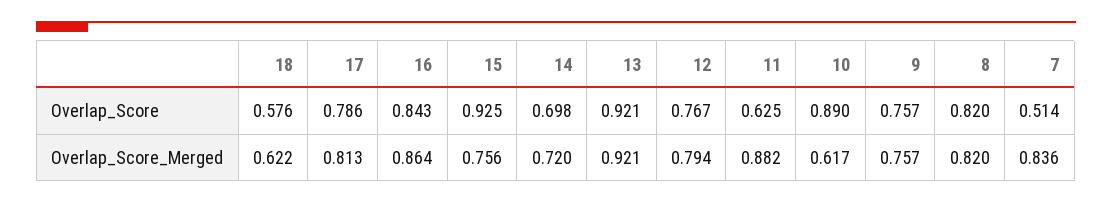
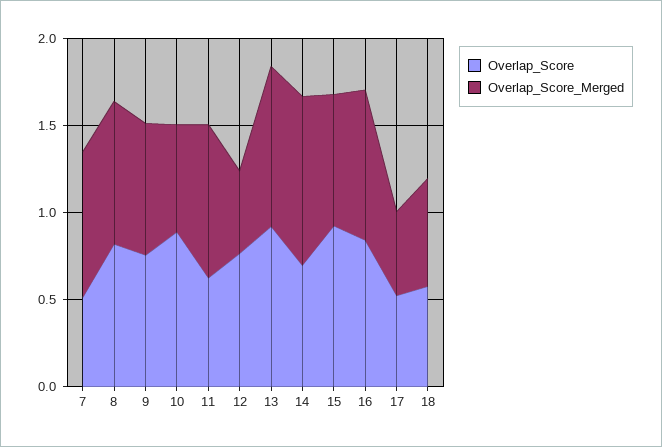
Overlap_Score, 17: 0.786 -> 0.5
Overlap_Score_Merged, 17: 0.813 -> 0.5
Overlap_Score_Merged, 14: 0.72 -> 1
Overlap_Score_Merged, 12: 0.794 -> 0.5

